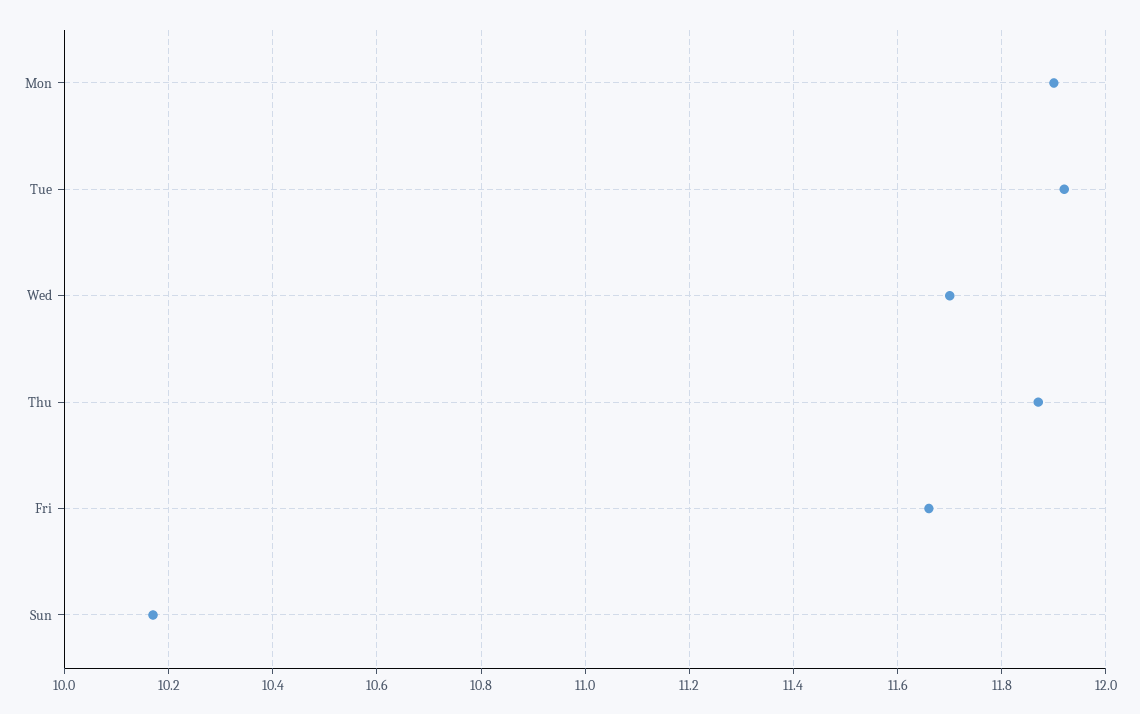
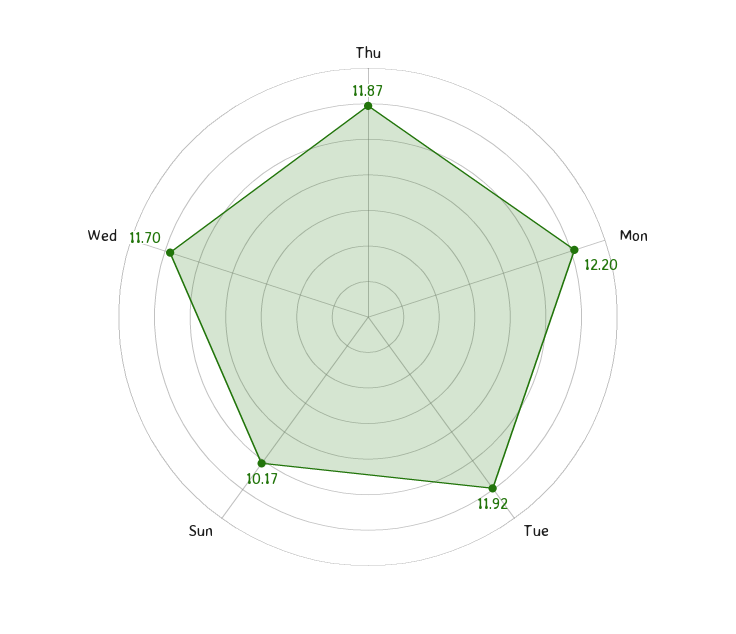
Mon: 11.9 -> 12.2
Fri: 11.65 -> none

